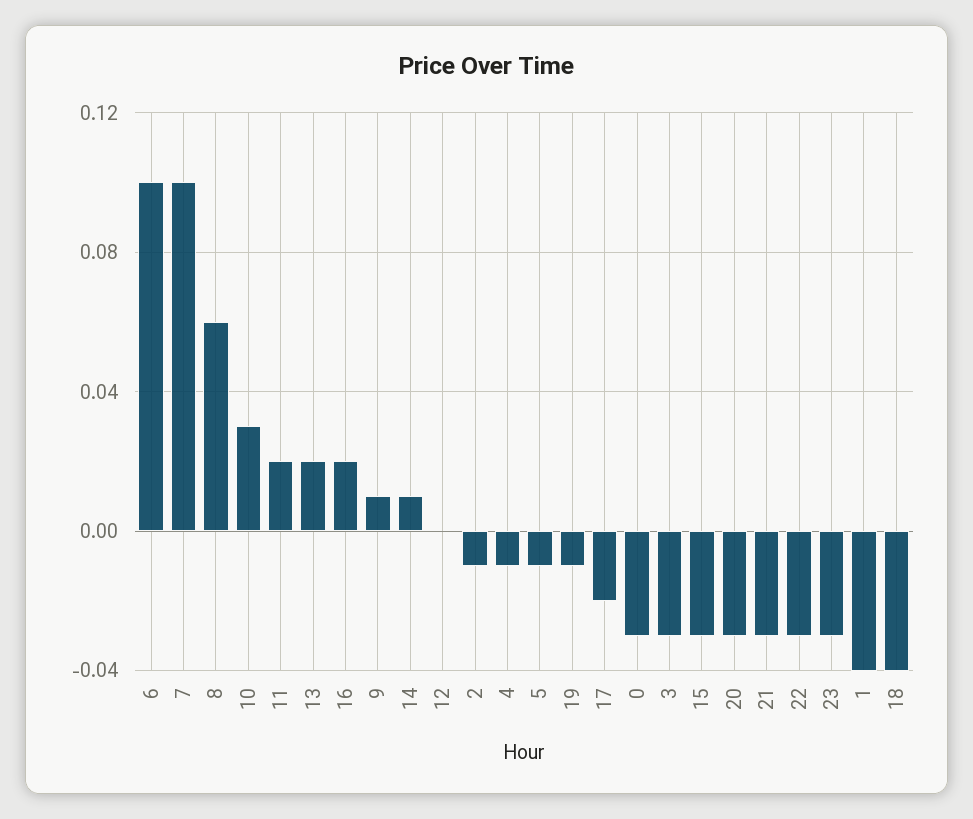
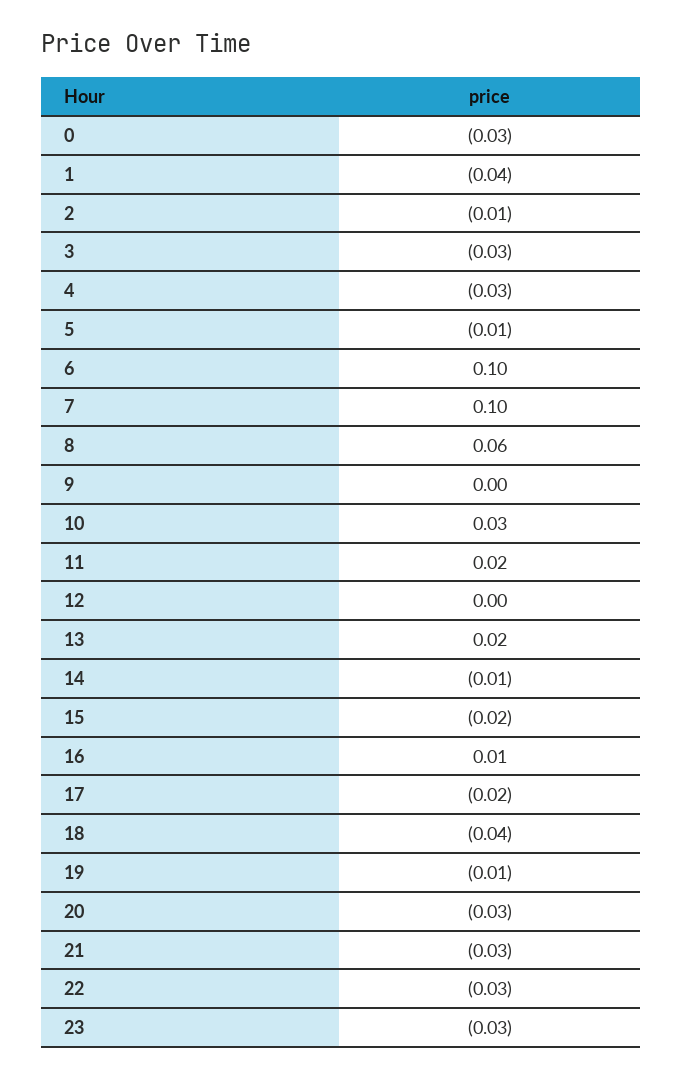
16: 0.02 -> 0.01
9: 0.01 -> 0
14: 0.01 -> -0.01
4: -0.01 -> -0.03
15: -0.03 -> -0.02

